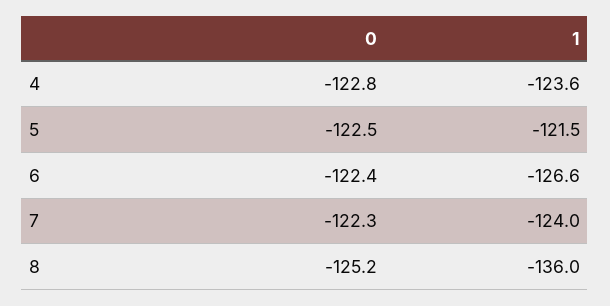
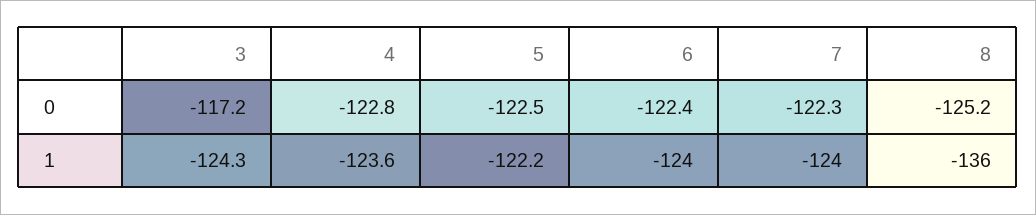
1, 5: -121.5 -> -122.2
1, 6: -126.6 -> -124
0, 3: none -> -117.2
1, 3: none -> -124.3

